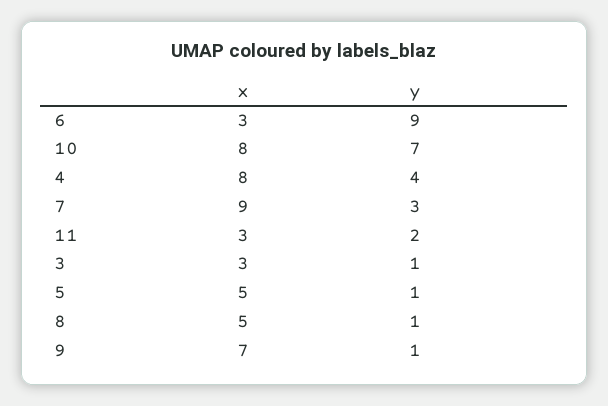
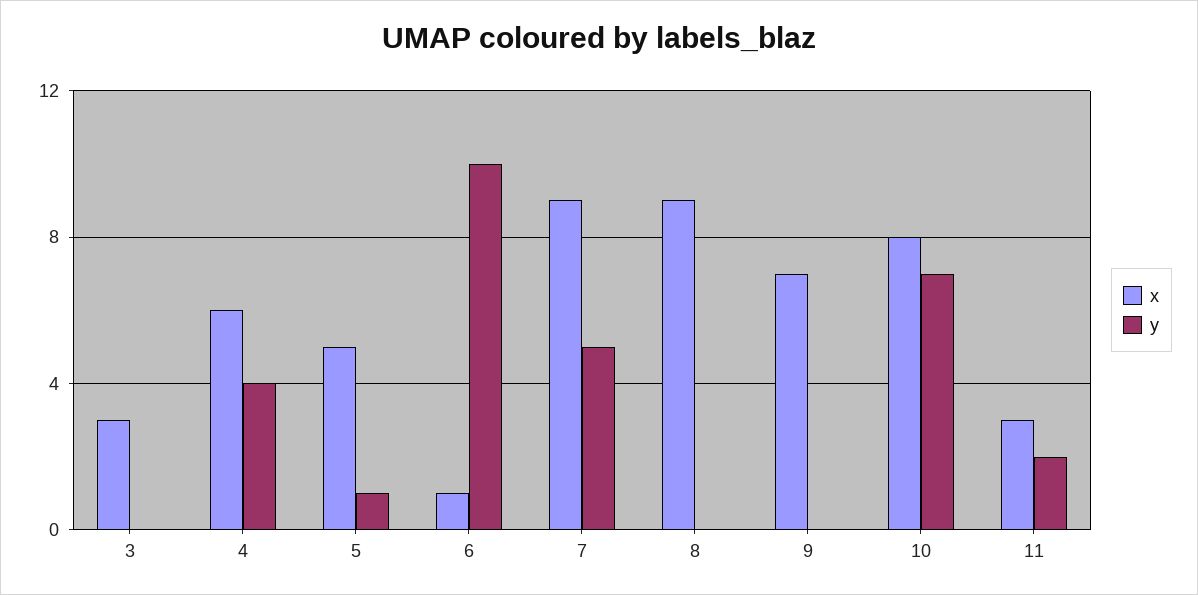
x, 6: 3 -> 1
y, 6: 9 -> 10
x, 4: 8 -> 6
y, 7: 3 -> 5
y, 3: 1 -> 0
x, 8: 5 -> 9
y, 8: 1 -> 0
y, 9: 1 -> 0

